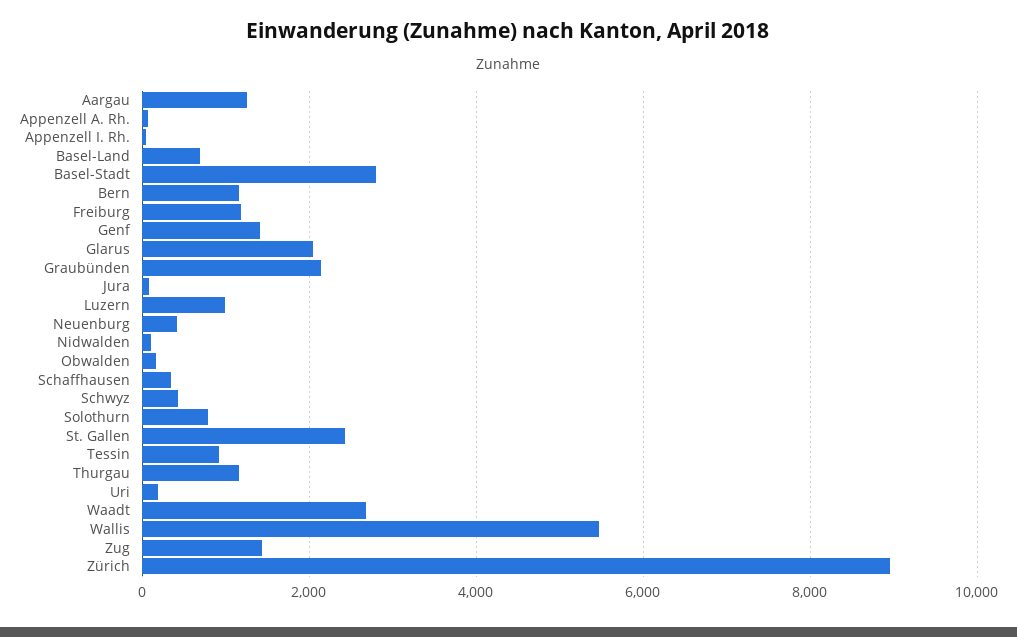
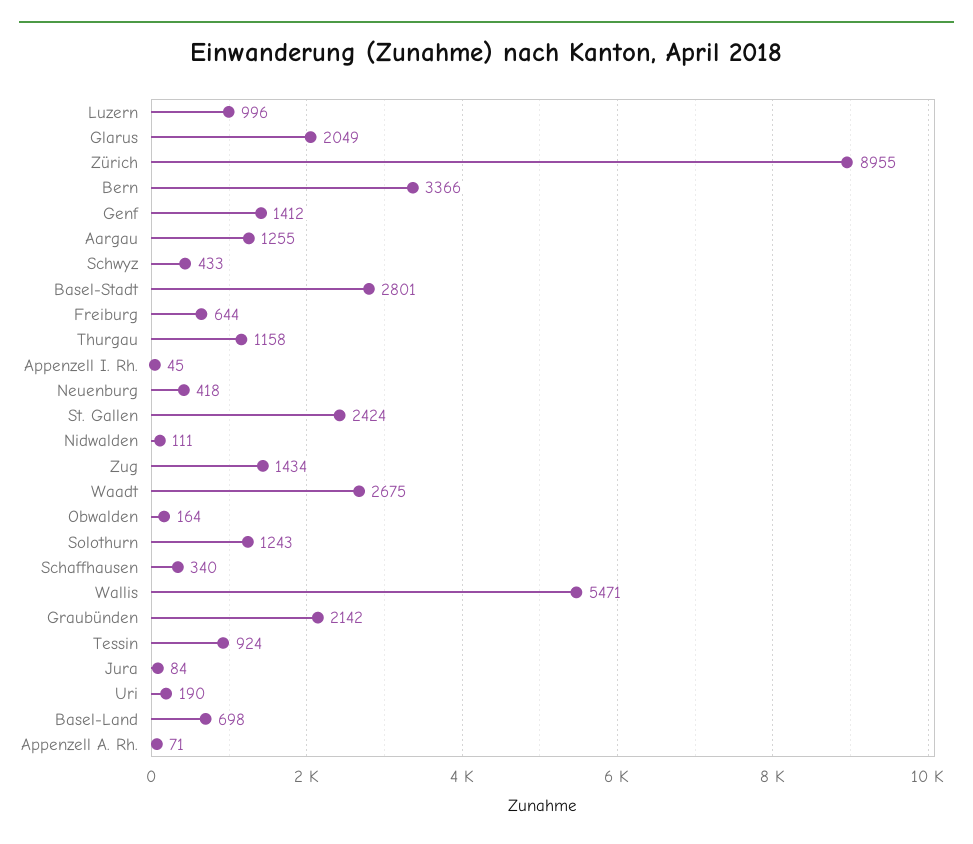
Bern: 1200 -> 3366
Freiburg: 1200 -> 644
Solothurn: 800 -> 1243

